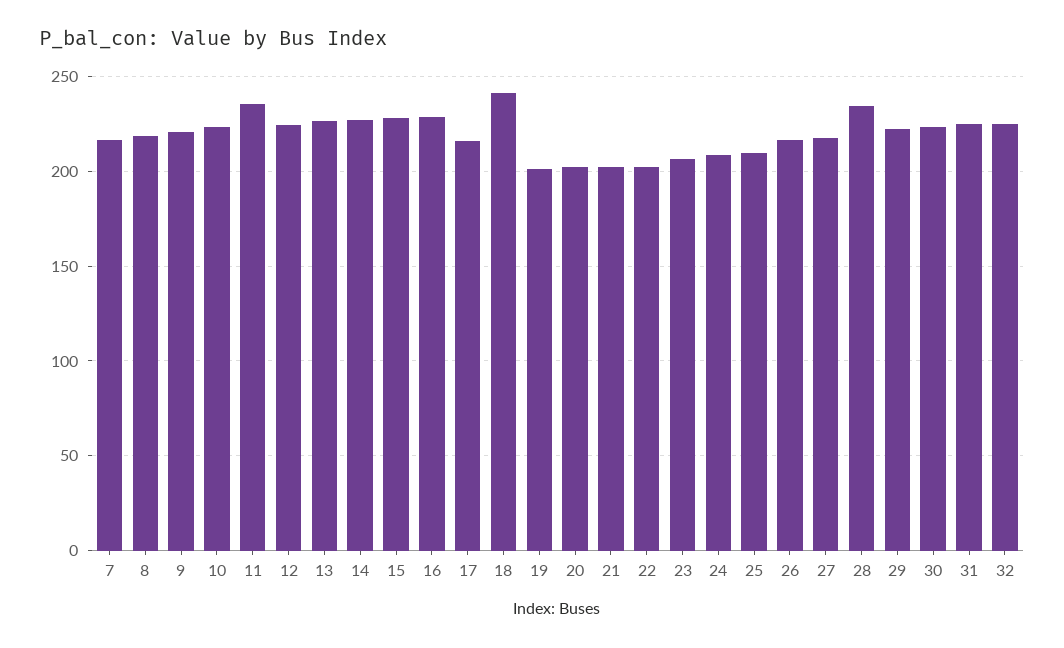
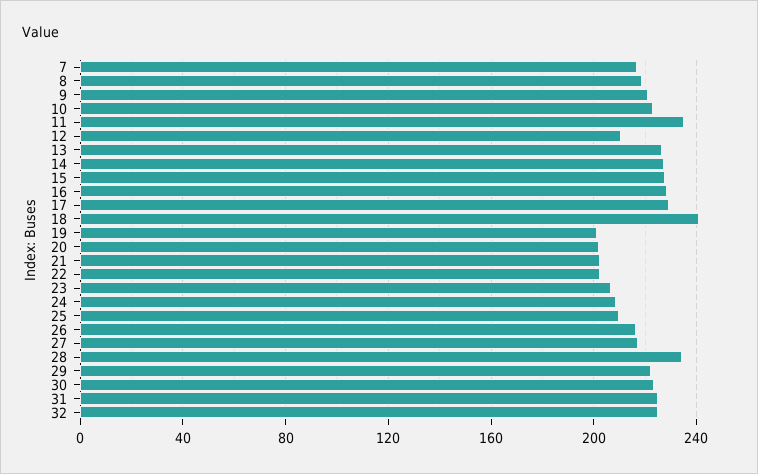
12: 225 -> 210
17: 215 -> 230

